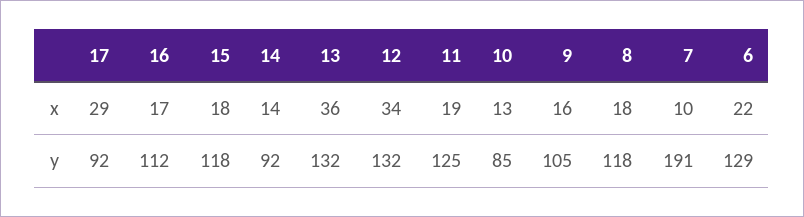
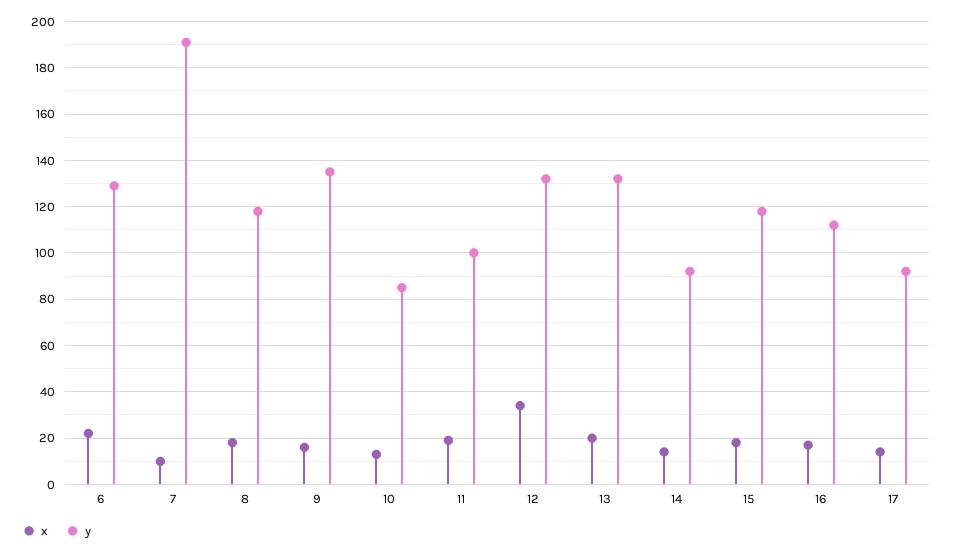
x, 17: 29 -> 15
x, 13: 36 -> 20
y, 11: 125 -> 100
y, 9: 105 -> 135

